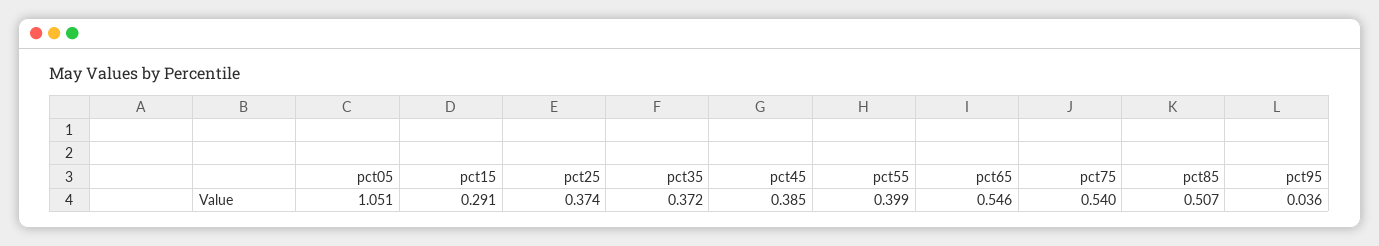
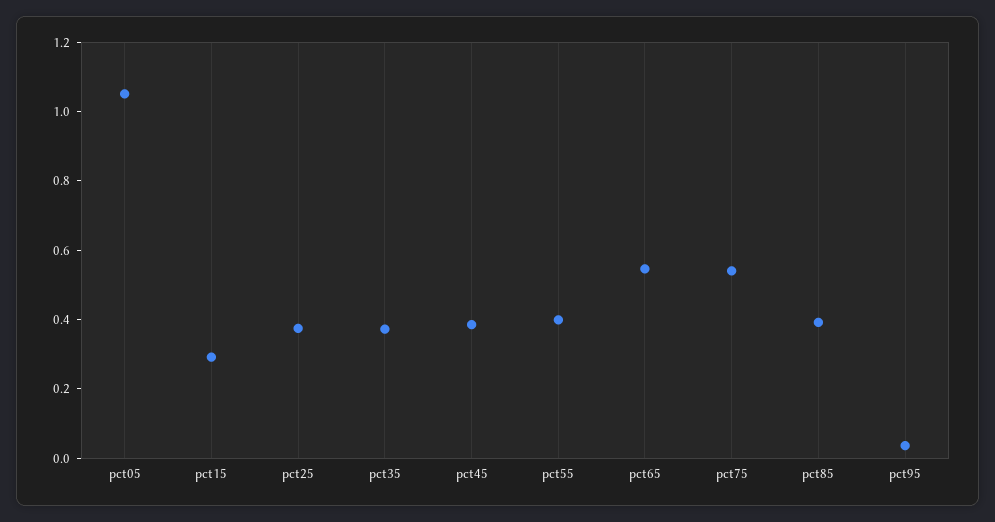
pct85: 0.507 -> 0.4

